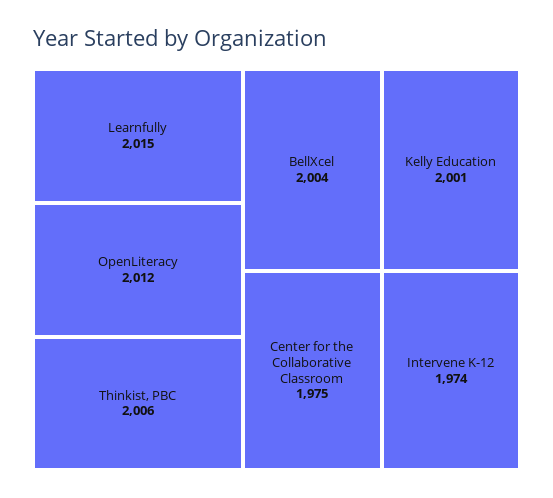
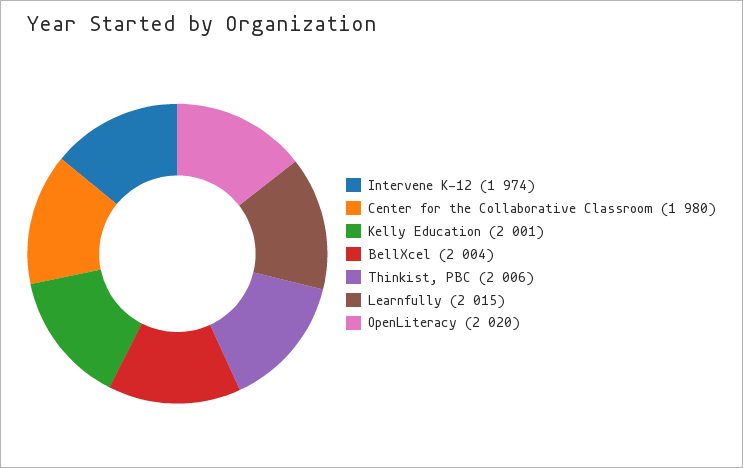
OpenLiteracy: 2012 -> 2020
Center for the Collaborative Classroom: 1975 -> 1980

